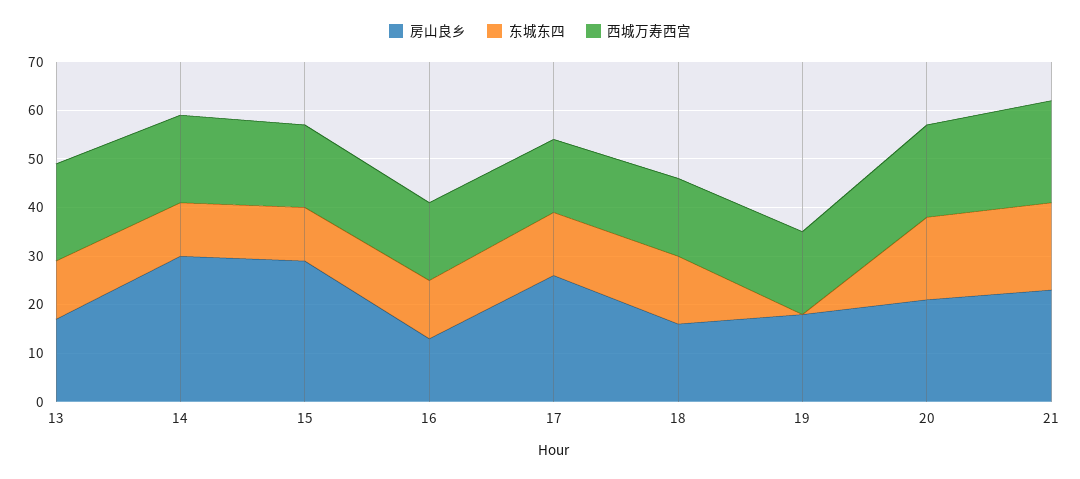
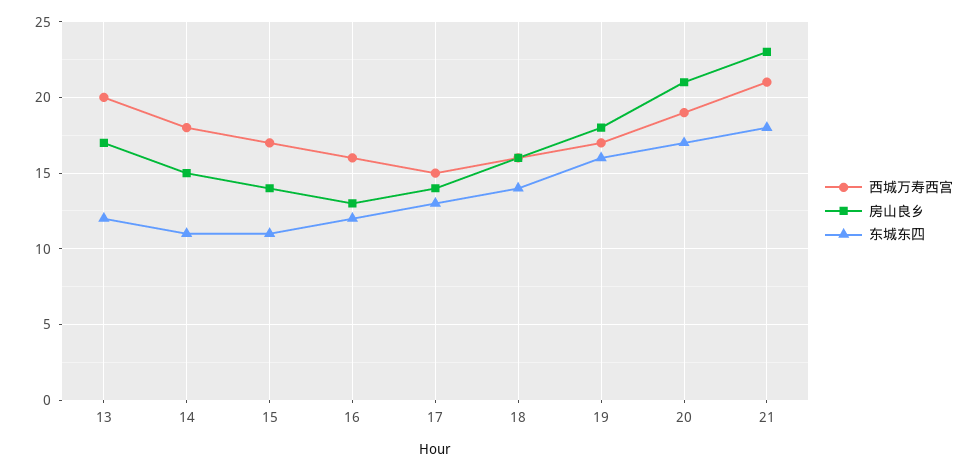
房山良乡, 14: 30 -> 15
房山良乡, 15: 30 -> 14
房山良乡, 17: 25 -> 14
东城东四, 19: 0 -> 16

